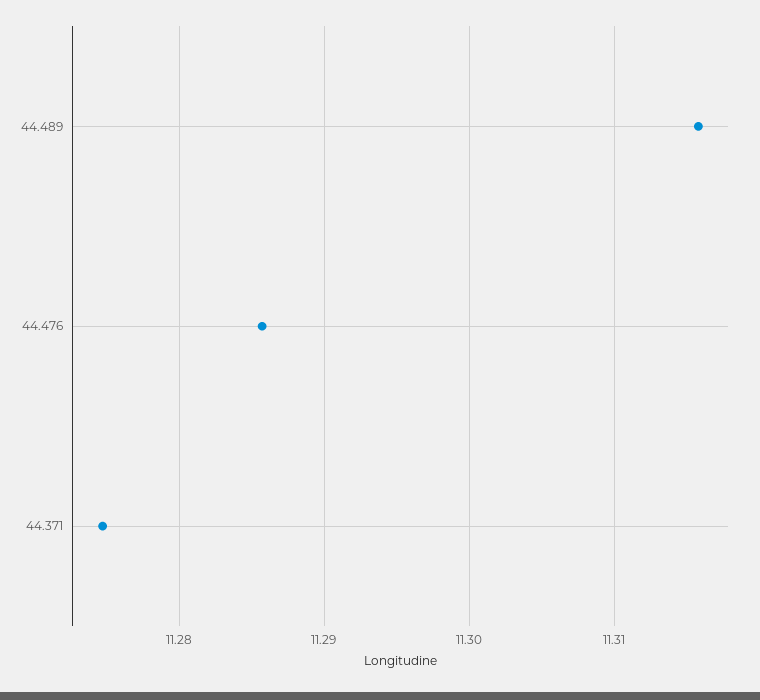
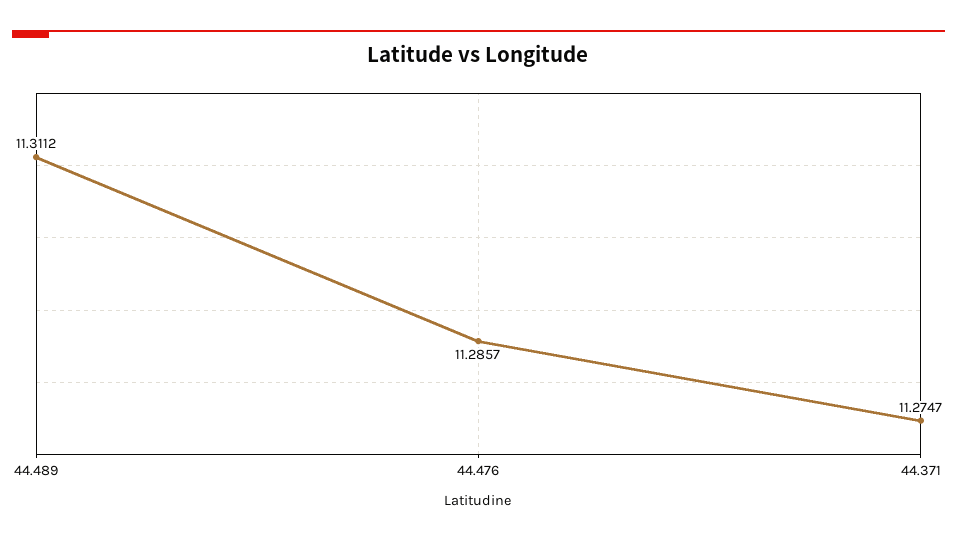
44.489: 11.316 -> 11.3112

